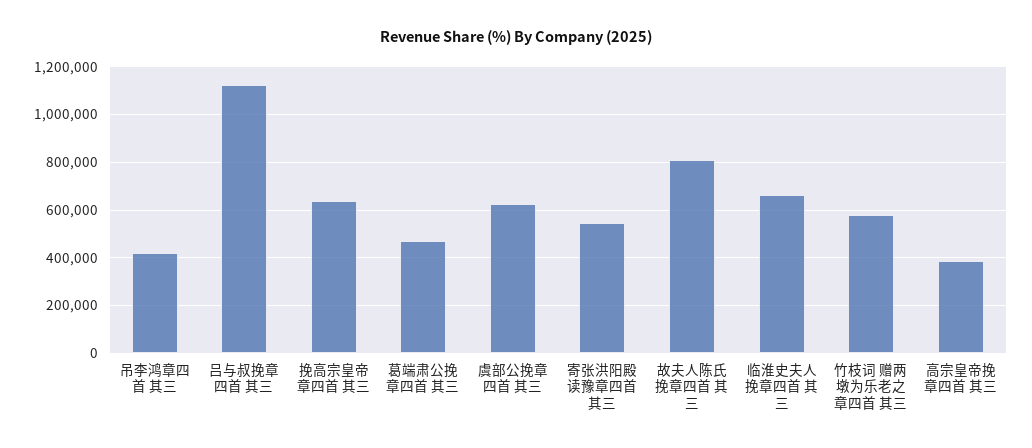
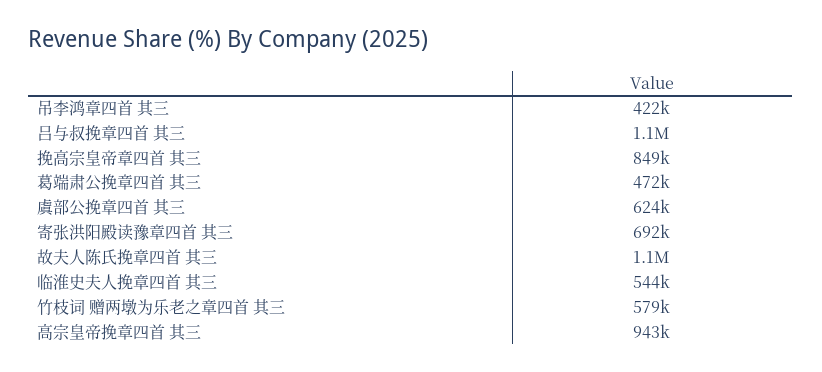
挽高宗皇帝章四首 其三: 650000 -> 849000
寄张洪阳殿读豫章四首 其三: 550000 -> 692000
故夫人陈氏挽章四首 其三: 800000 -> 1100000
临淮史夫人挽章四首 其三: 650000 -> 544000
高宗皇帝挽章四首 其三: 400000 -> 943000

